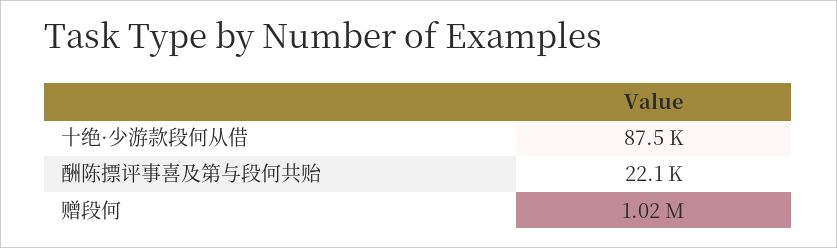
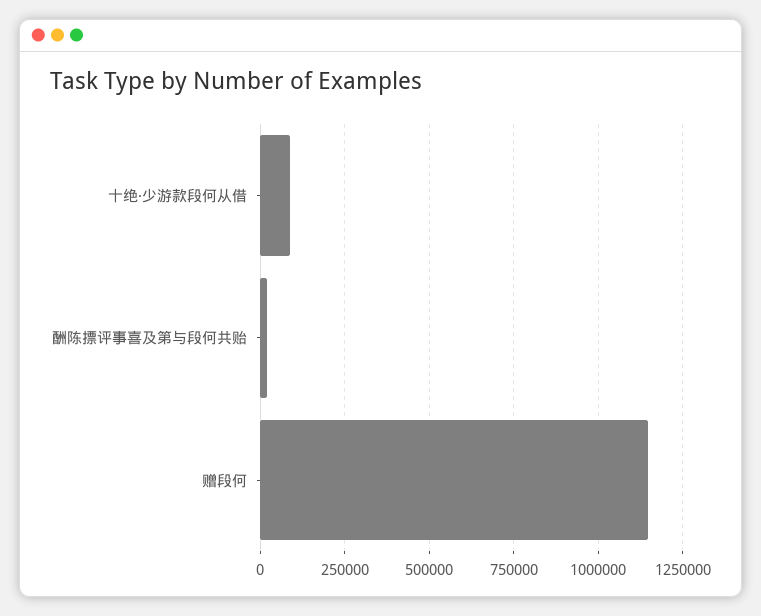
赠段何: 1020000 -> 1150000

